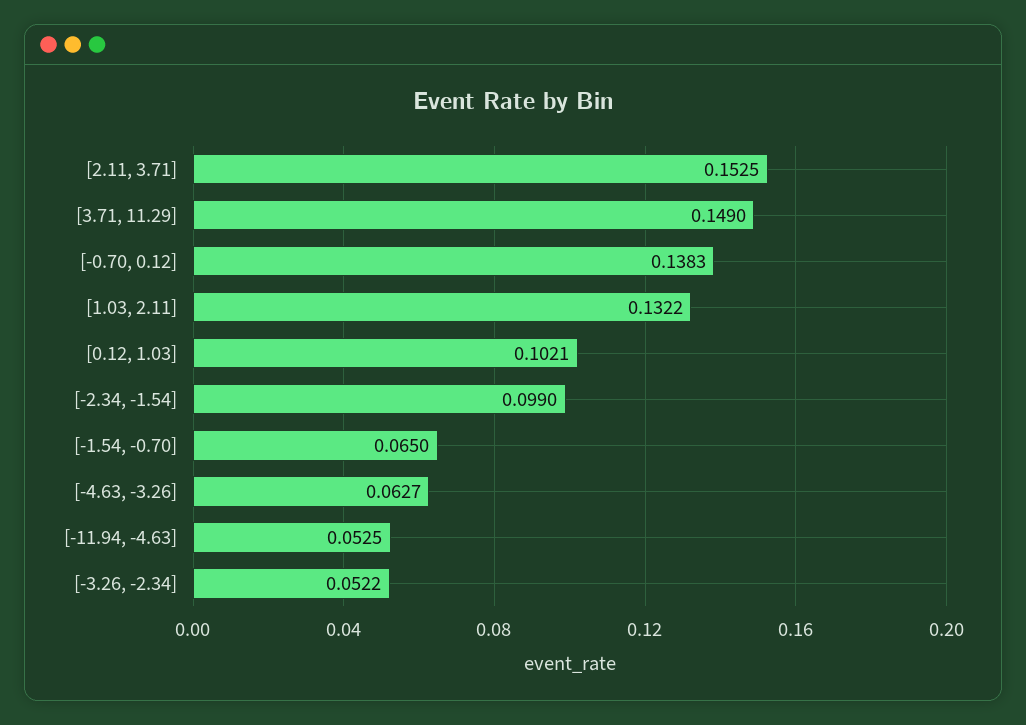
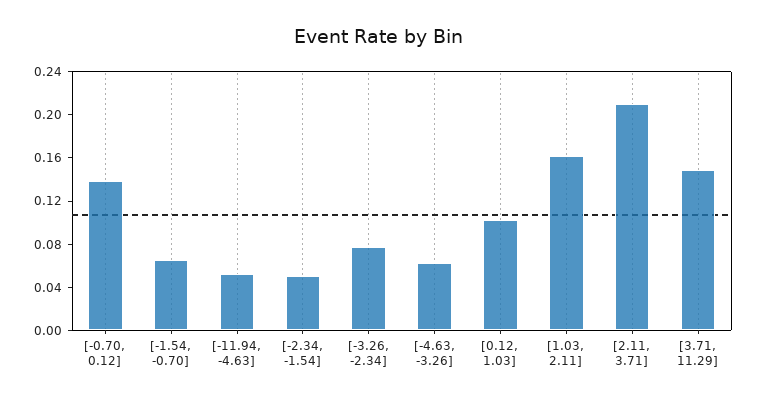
[2.11, 3.71]: 0.1525 -> 0.21
[1.03, 2.11]: 0.1322 -> 0.16
[-2.34, -1.54]: 0.099 -> 0.05
[-3.26, -2.34]: 0.0522 -> 0.08

